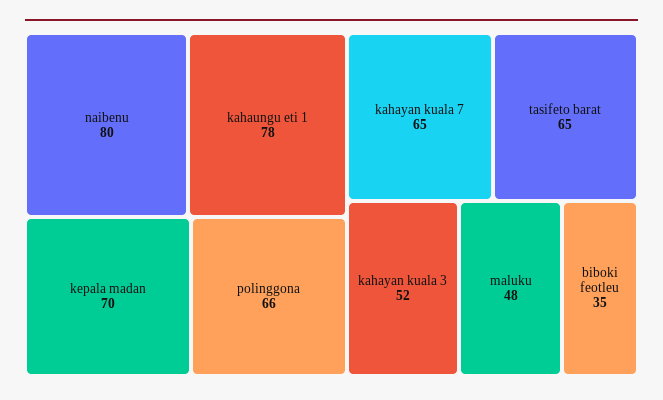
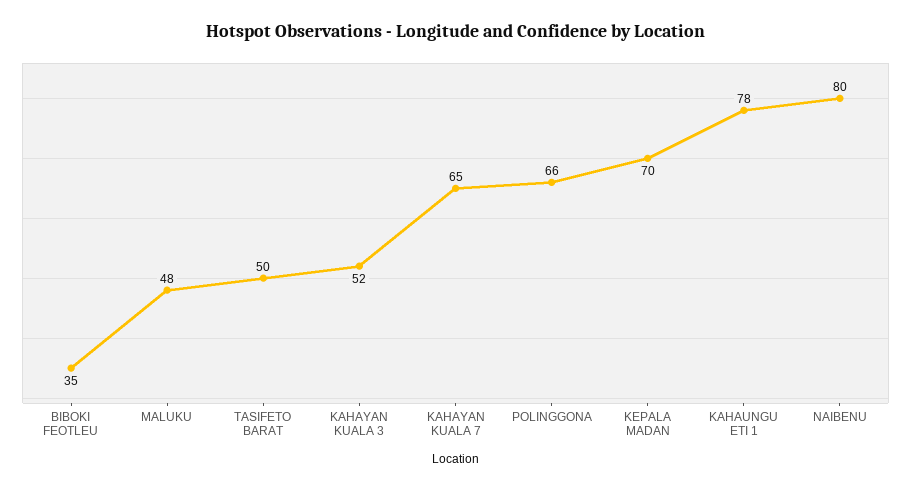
tasifeto barat: 65 -> 50

